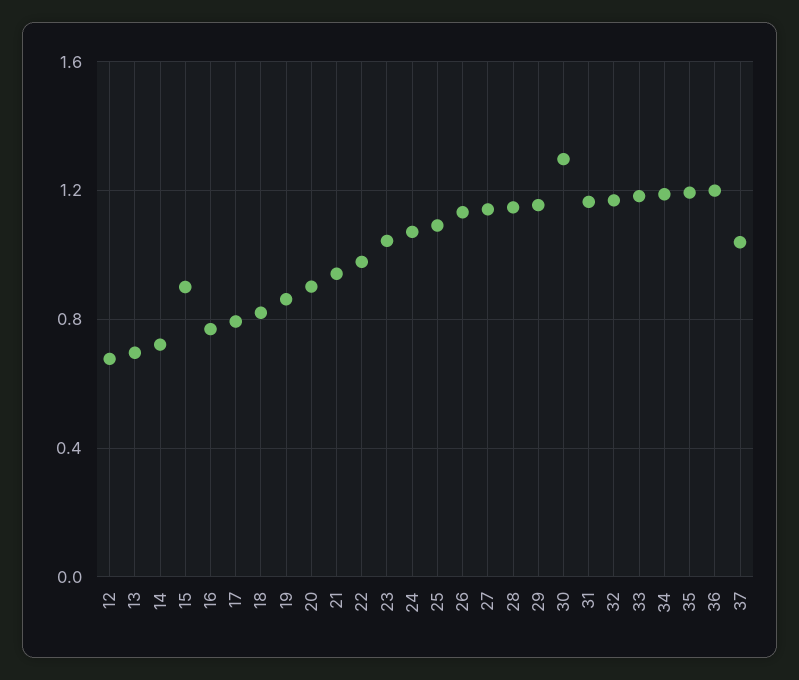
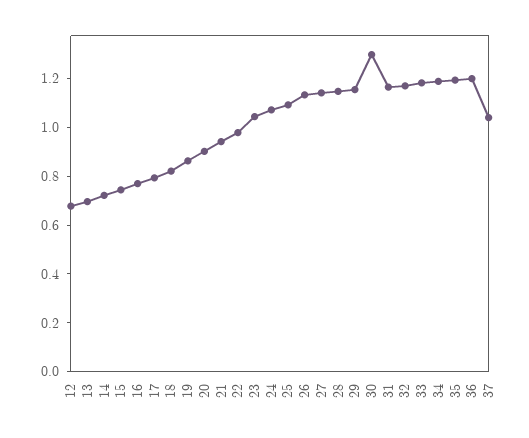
15: 0.9 -> 0.75

